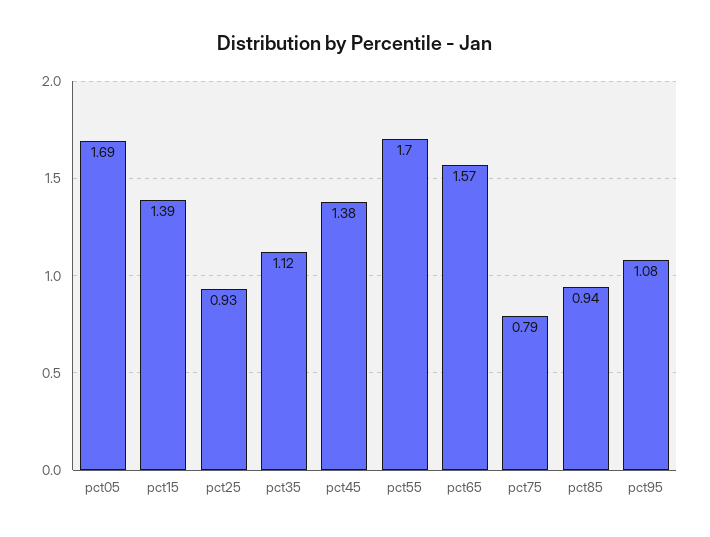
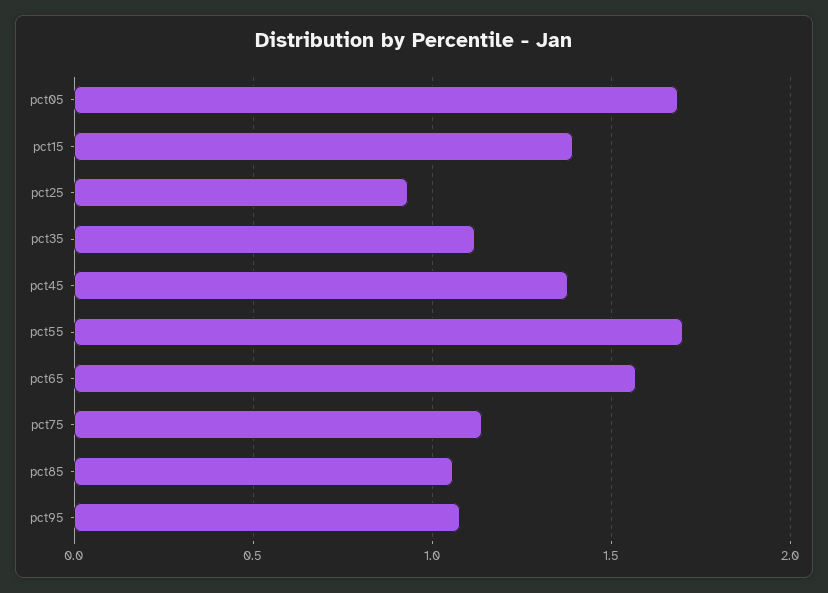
pct75: 0.79 -> 1.15
pct85: 0.94 -> 1.05

